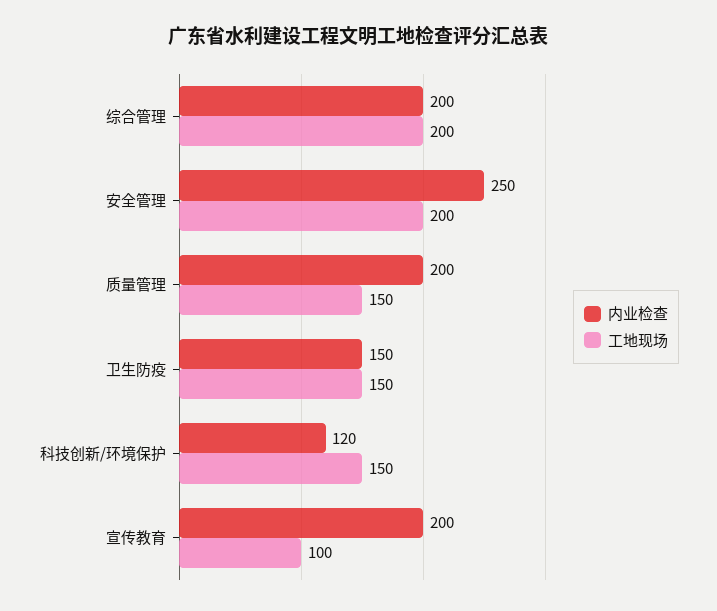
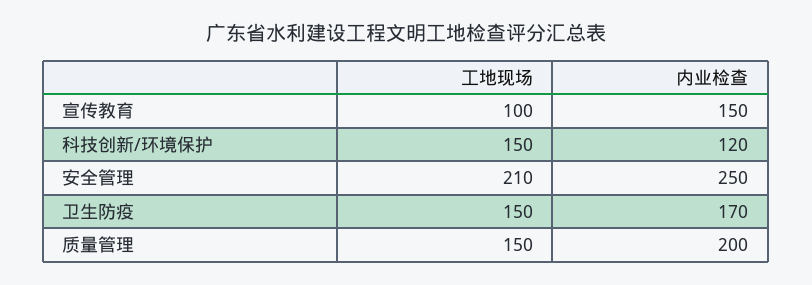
内业检查, 综合管理: 200 -> none
工地现场, 综合管理: 200 -> none
工地现场, 安全管理: 200 -> 210
内业检查, 卫生防疫: 150 -> 170
内业检查, 宣传教育: 200 -> 150

